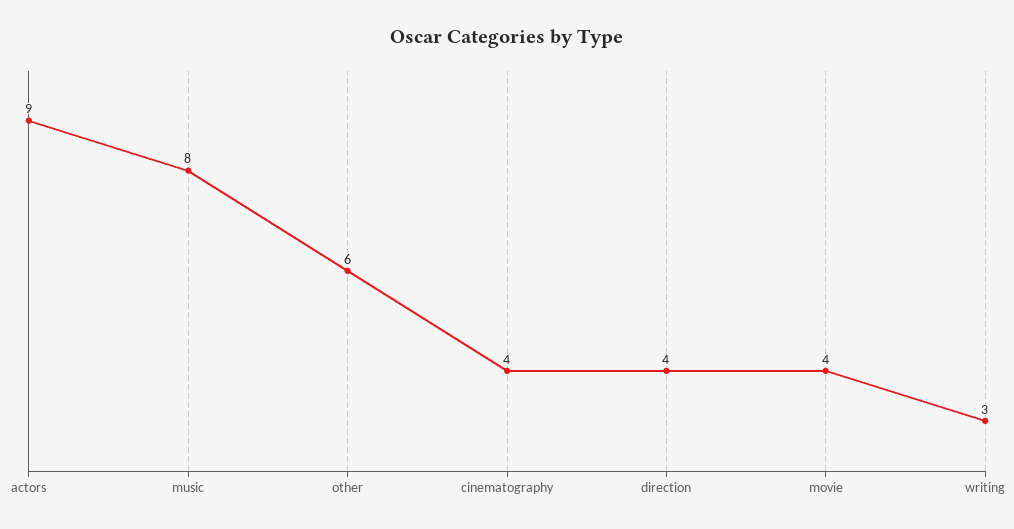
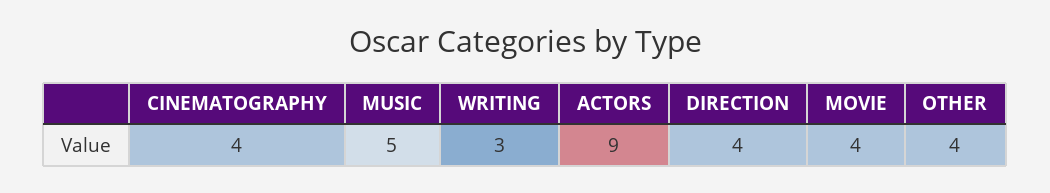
music: 8 -> 5
other: 6 -> 4

